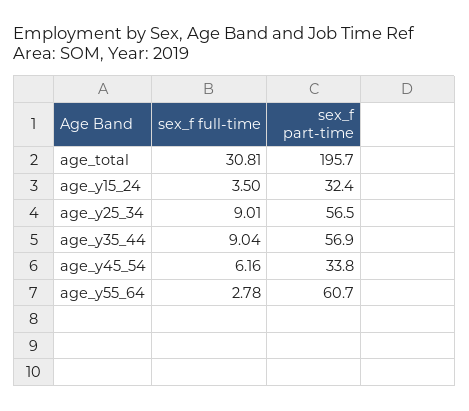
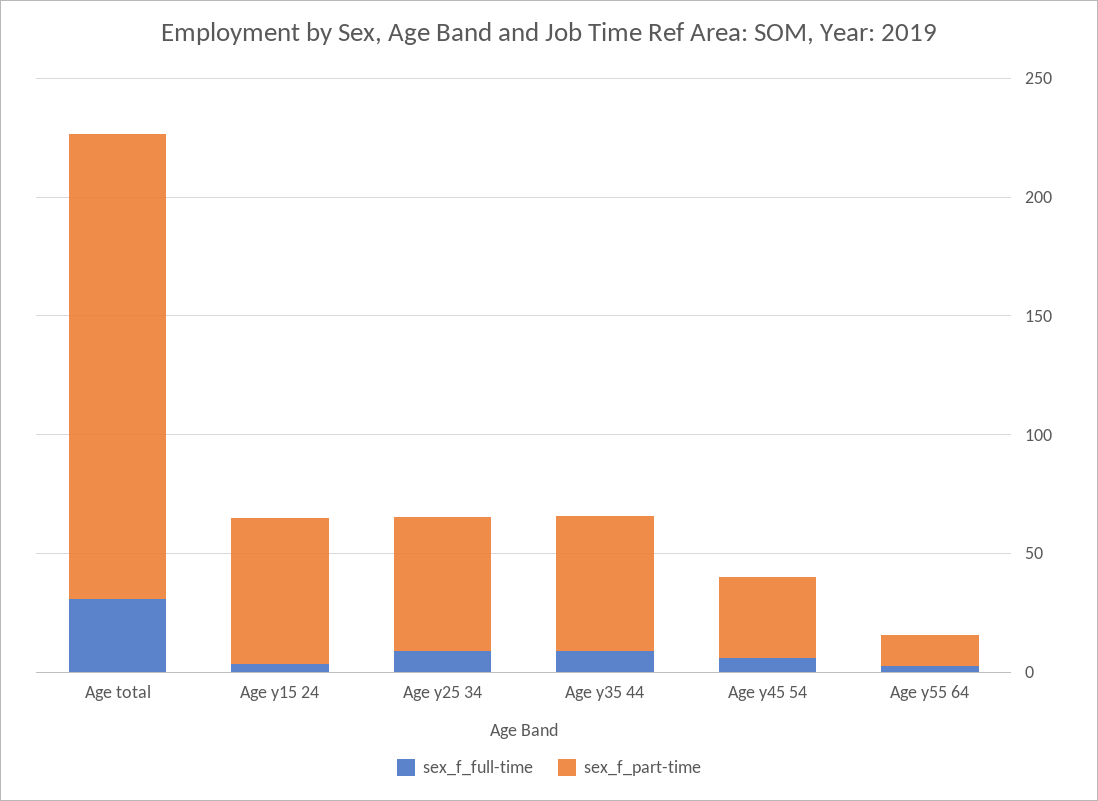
sex_f part-time, age_y15_24: 32.4 -> 60
sex_f part-time, age_y55_64: 60.7 -> 10

